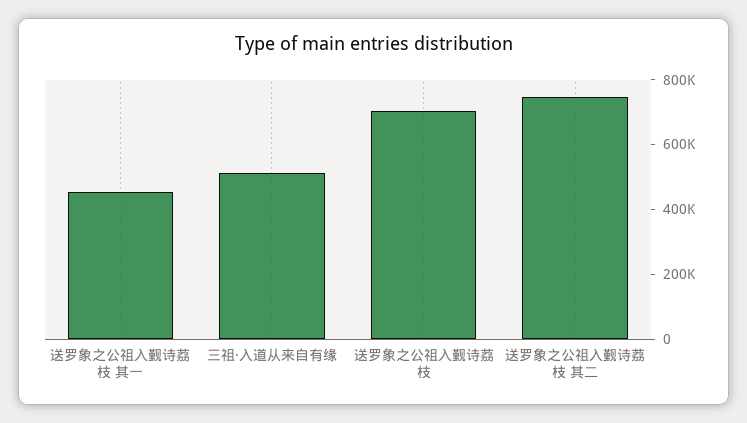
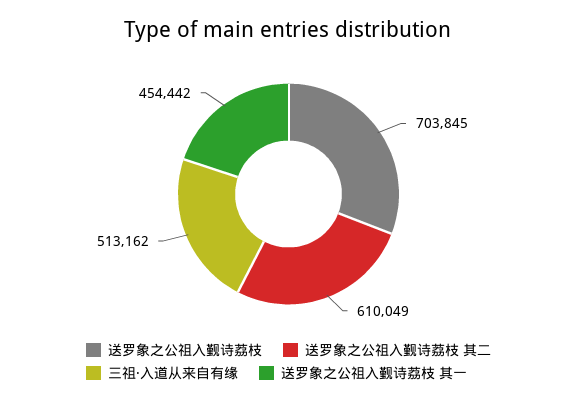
送罗象之公祖入觐诗荔枝 其二: 750000 -> 610049

